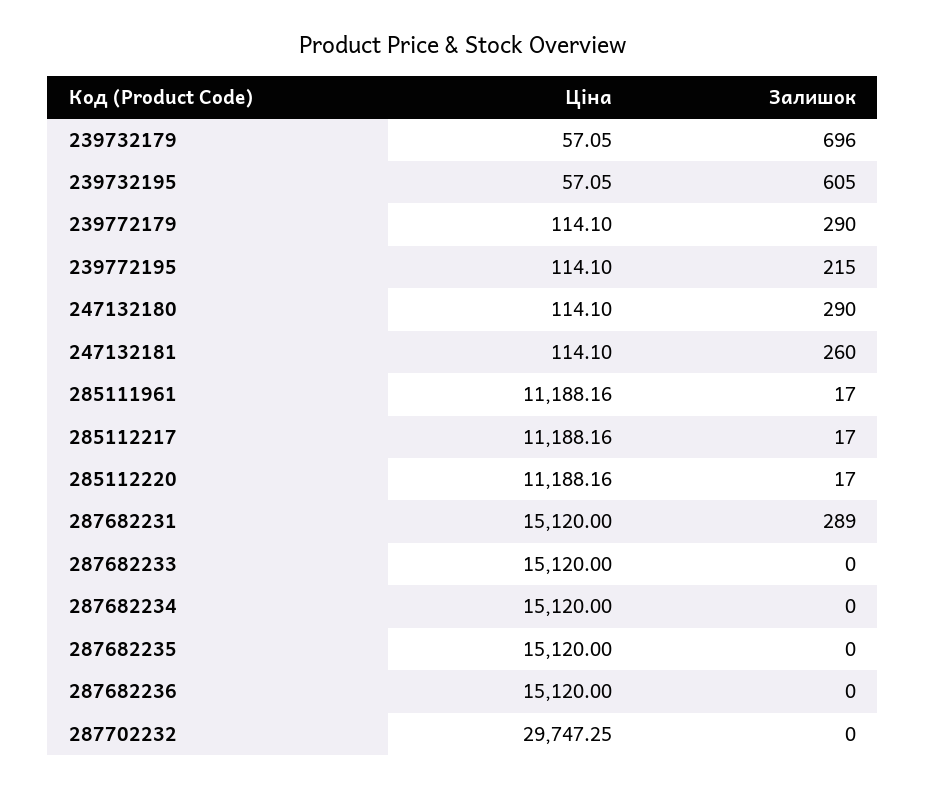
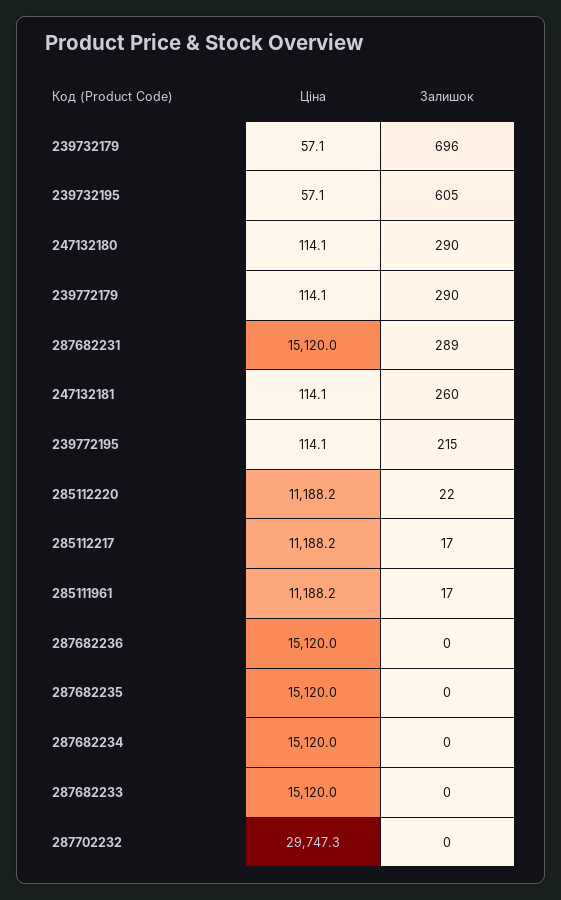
Залишок, 285112220: 17 -> 22

